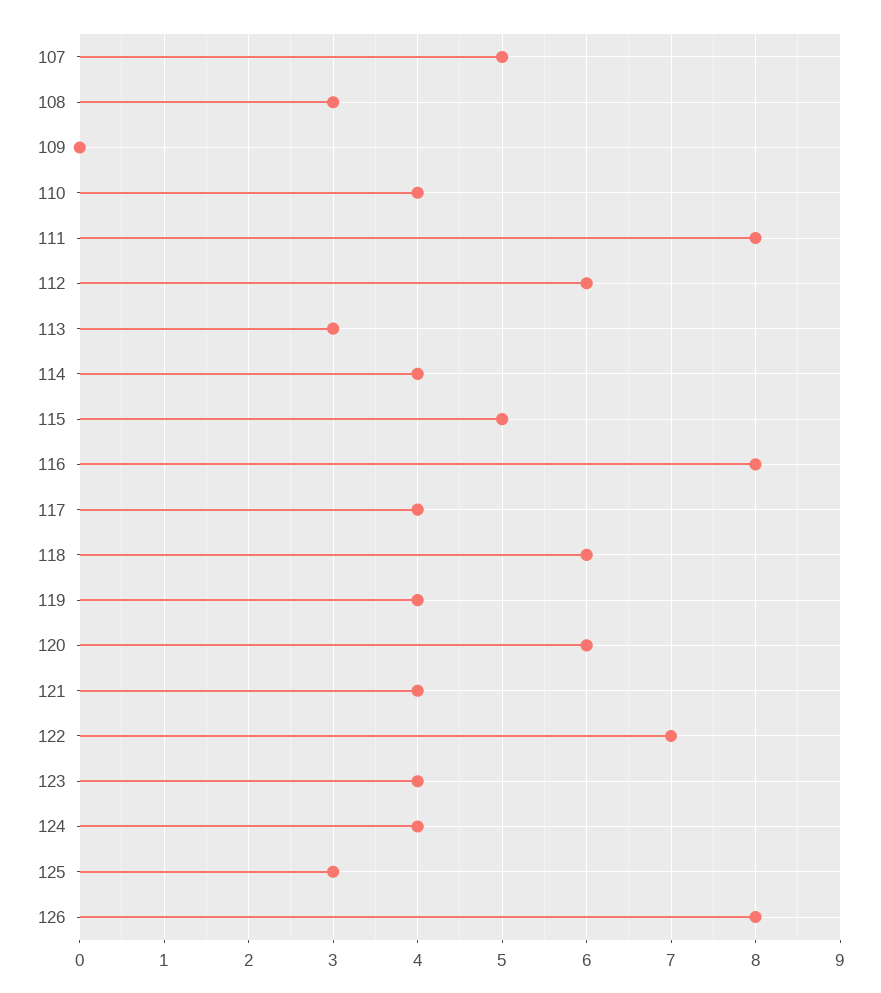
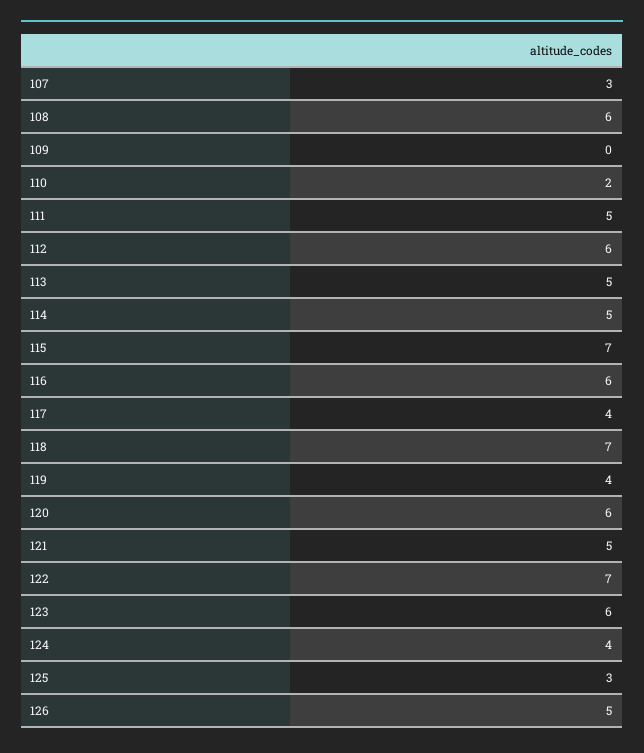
107: 5 -> 3
108: 3 -> 6
110: 4 -> 2
111: 8 -> 5
113: 3 -> 5
114: 4 -> 5
115: 5 -> 7
116: 8 -> 6
118: 6 -> 7
121: 4 -> 5
123: 4 -> 6
126: 8 -> 5

